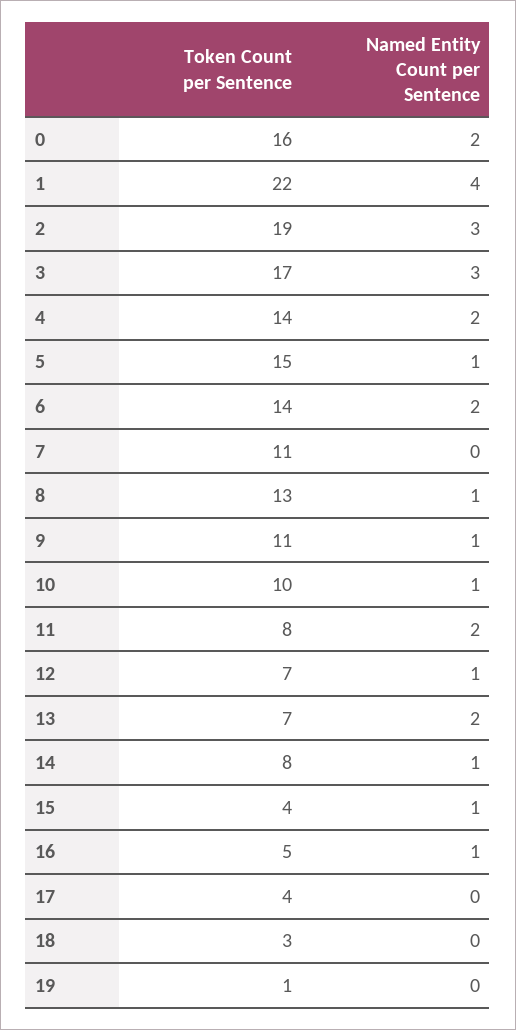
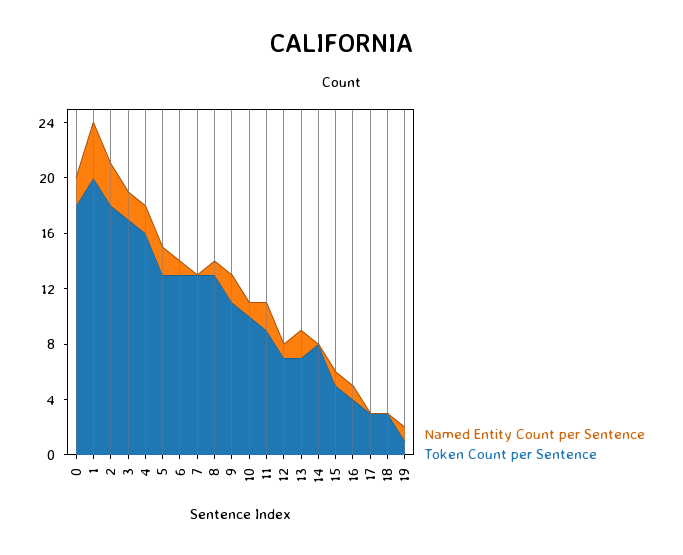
Token Count per Sentence, 0: 16 -> 18
Token Count per Sentence, 1: 22 -> 20
Token Count per Sentence, 2: 19 -> 18
Named Entity Count per Sentence, 3: 3 -> 2
Token Count per Sentence, 4: 14 -> 16
Token Count per Sentence, 5: 15 -> 13
Named Entity Count per Sentence, 5: 1 -> 2
Token Count per Sentence, 6: 14 -> 13
Named Entity Count per Sentence, 6: 2 -> 1
Token Count per Sentence, 7: 11 -> 13
Named Entity Count per Sentence, 9: 1 -> 2
Token Count per Sentence, 11: 8 -> 9
Named Entity Count per Sentence, 14: 1 -> 0
Token Count per Sentence, 15: 4 -> 5
Token Count per Sentence, 16: 5 -> 4
Token Count per Sentence, 17: 4 -> 3
Named Entity Count per Sentence, 19: 0 -> 1

